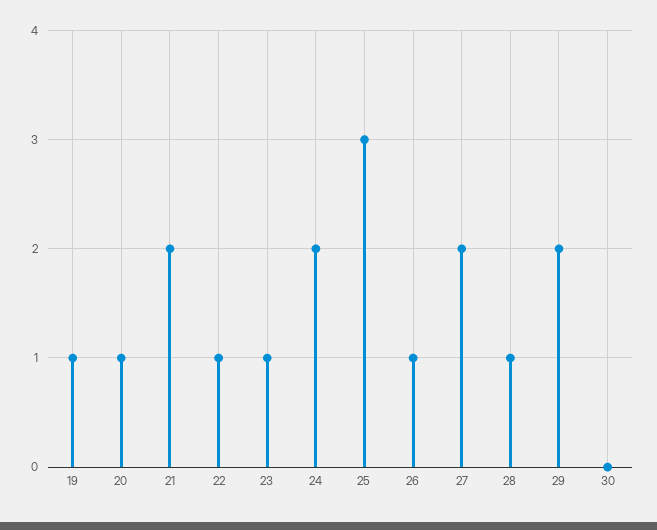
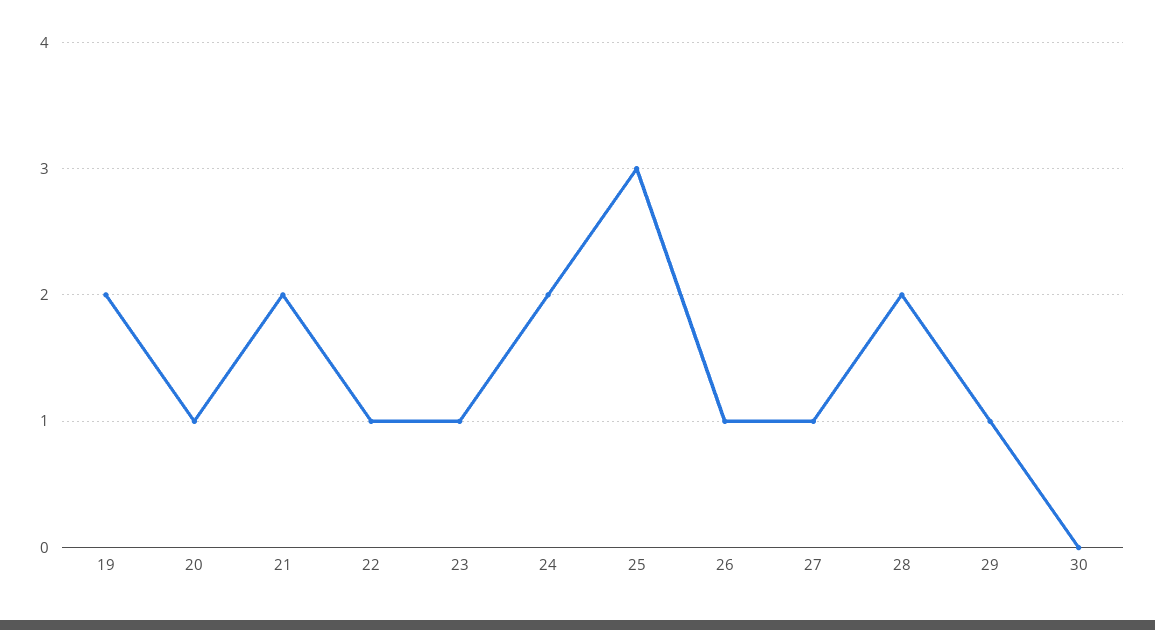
19: 1 -> 2
27: 2 -> 1
28: 1 -> 2
29: 2 -> 1

